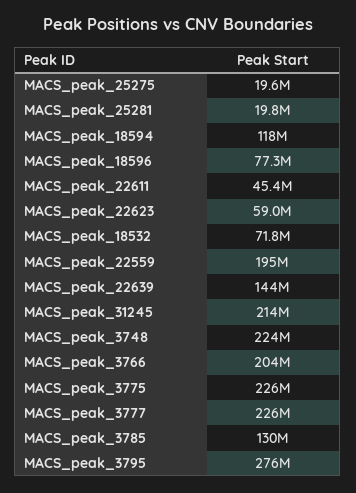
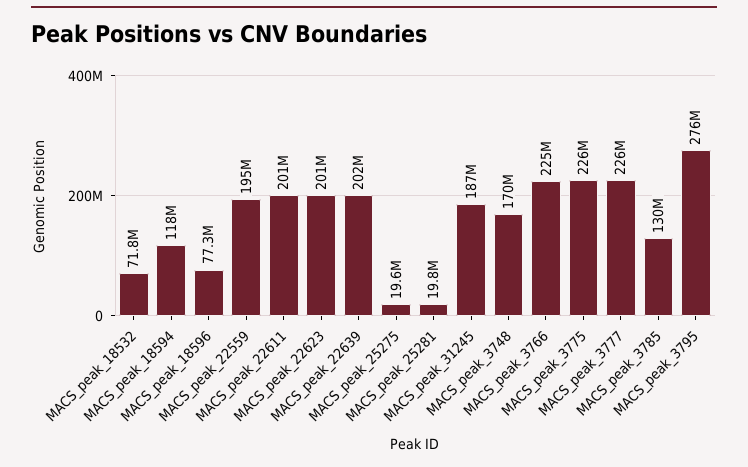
MACS_peak_22611: 45400000 -> 201000000
MACS_peak_22623: 59000000 -> 201000000
MACS_peak_22639: 144000000 -> 202000000
MACS_peak_31245: 214000000 -> 187000000
MACS_peak_3748: 224000000 -> 170000000
MACS_peak_3766: 204000000 -> 225000000

